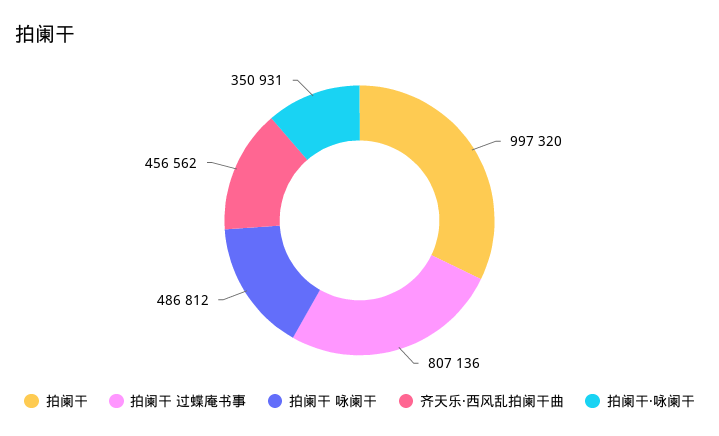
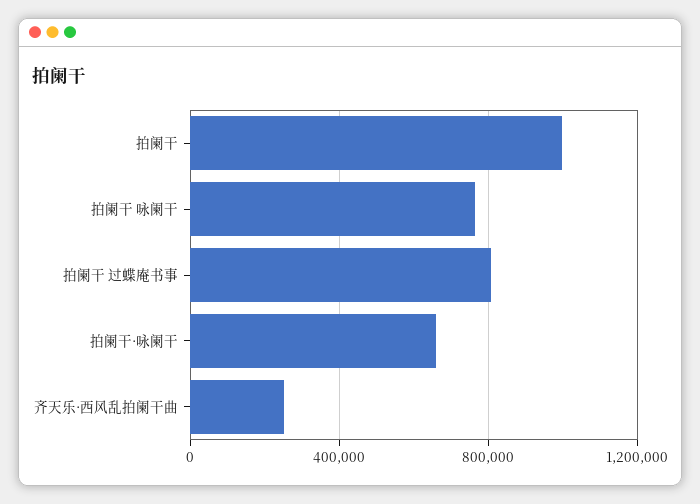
拍阑干 咏阑干: 486812 -> 750000
齐天乐·西风乱拍阑干曲: 456562 -> 250000
拍阑干·咏阑干: 350931 -> 650000

